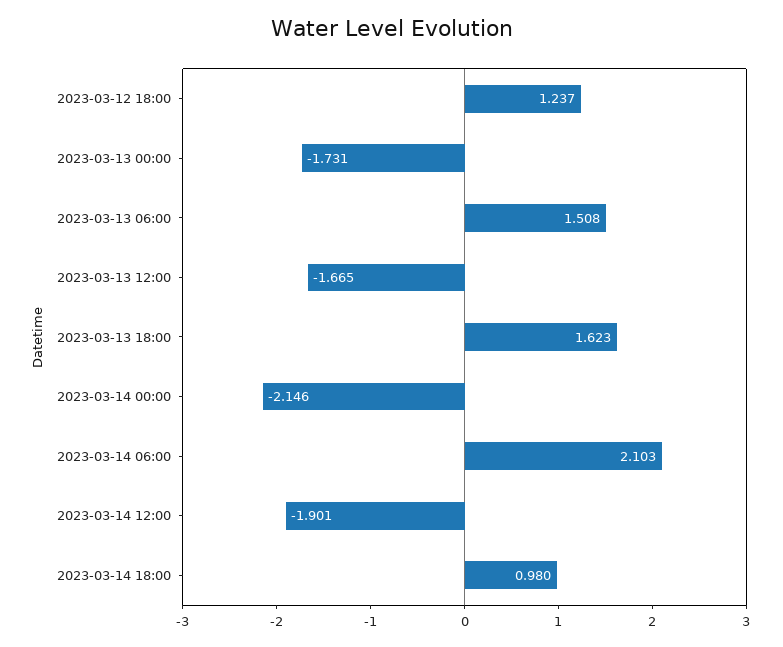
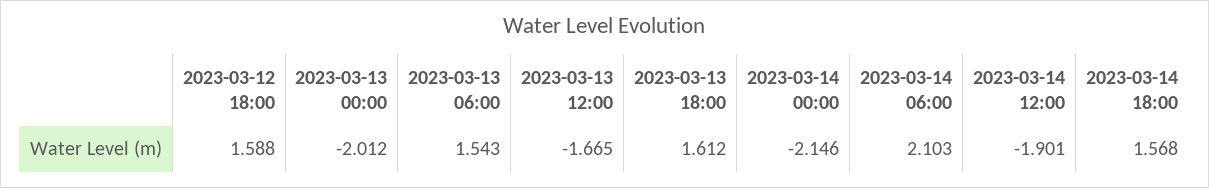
2023-03-12 18:00: 1.237 -> 1.588
2023-03-13 00:00: -1.731 -> -2.012
2023-03-13 06:00: 1.508 -> 1.543
2023-03-13 18:00: 1.623 -> 1.612
2023-03-14 18:00: 0.98 -> 1.568

